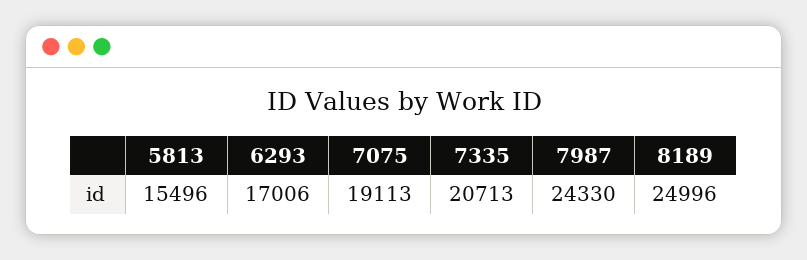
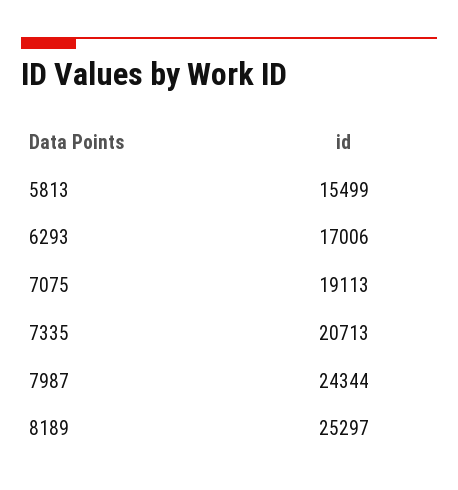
5813: 15496 -> 15499
7987: 24330 -> 24344
8189: 24996 -> 25297

